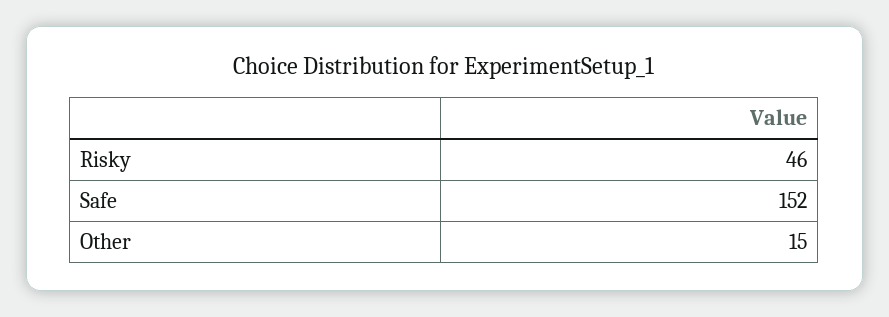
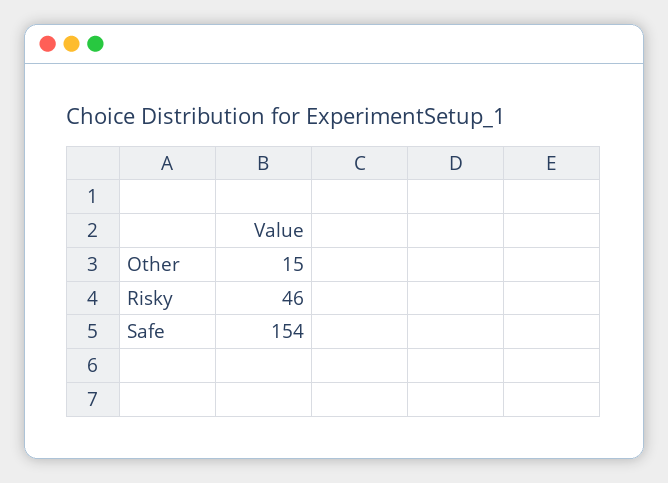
Safe: 152 -> 154

